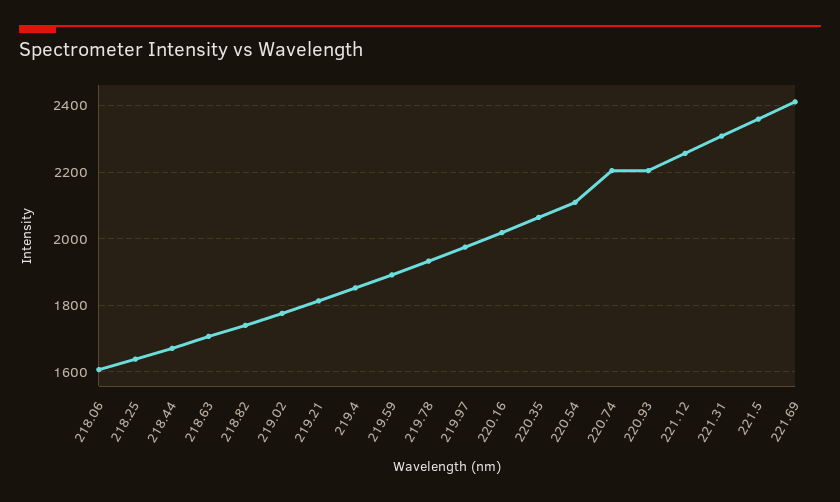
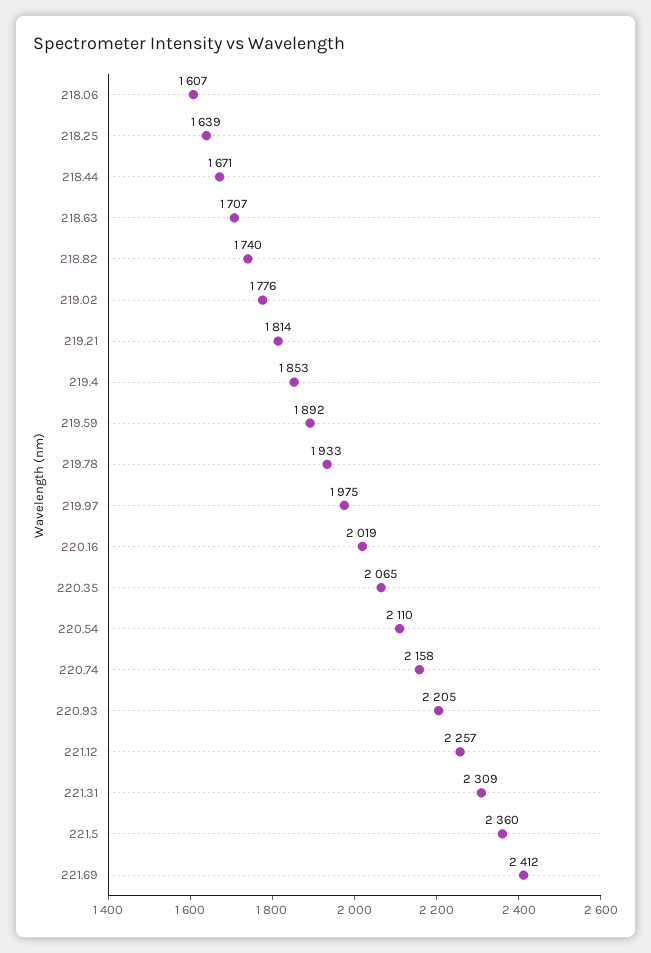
220.74: 2200 -> 2158

